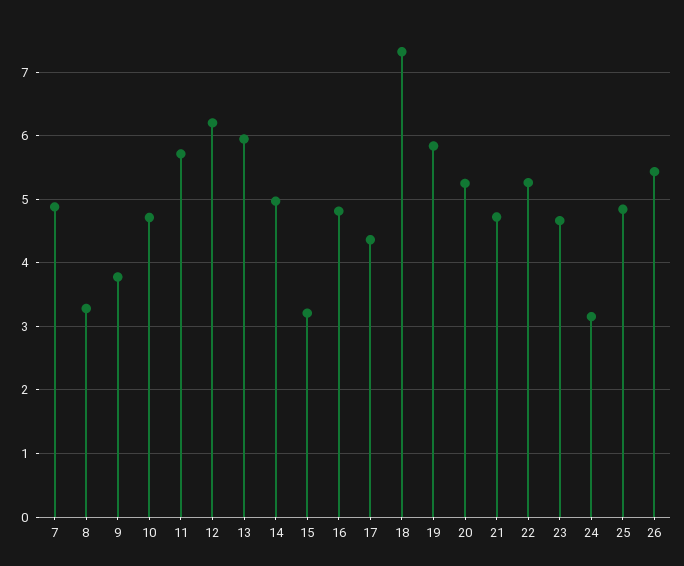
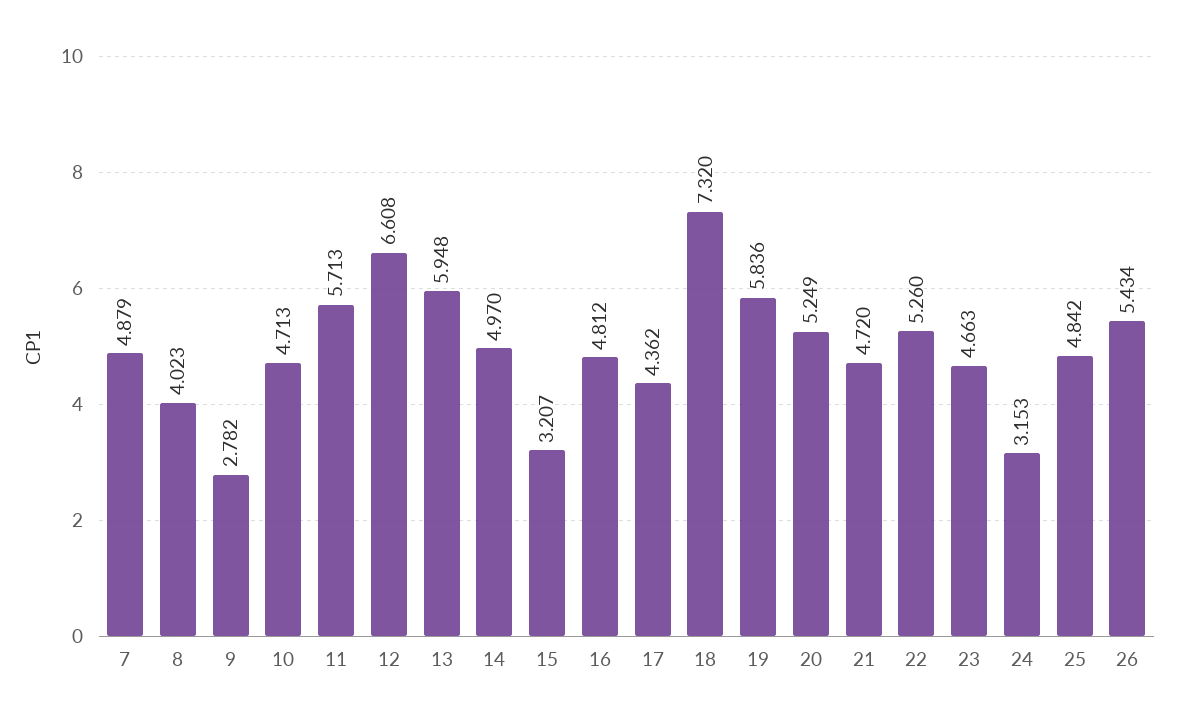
8: 3.3 -> 4.023
9: 3.8 -> 2.782
12: 6.2 -> 6.608

